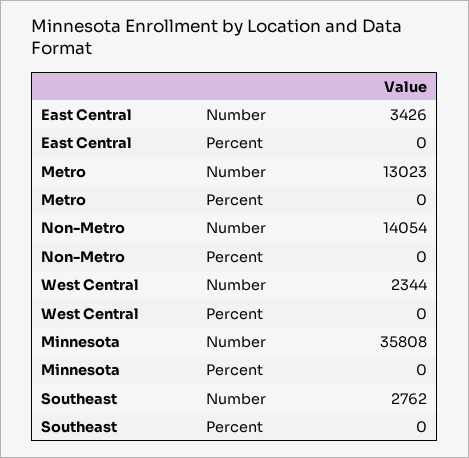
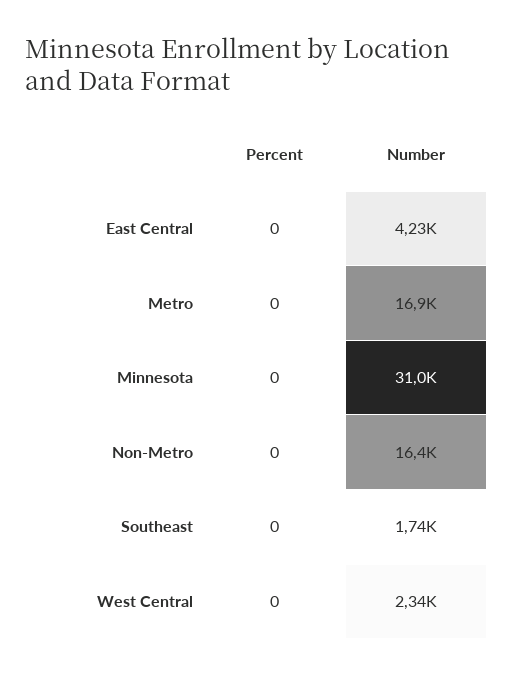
East Central, Number: 3426 -> 4230
Metro, Number: 13023 -> 16900
Non-Metro, Number: 14054 -> 16400
Minnesota, Number: 35808 -> 31000
Southeast, Number: 2762 -> 1740

